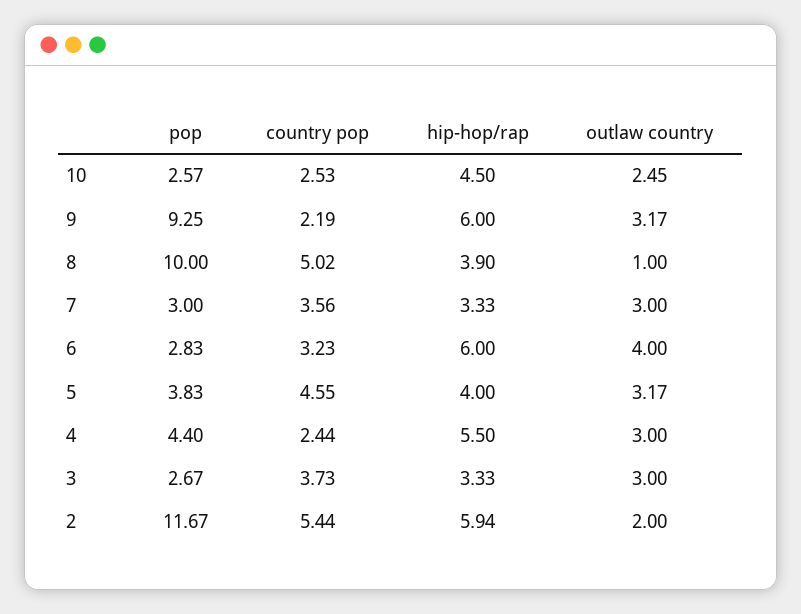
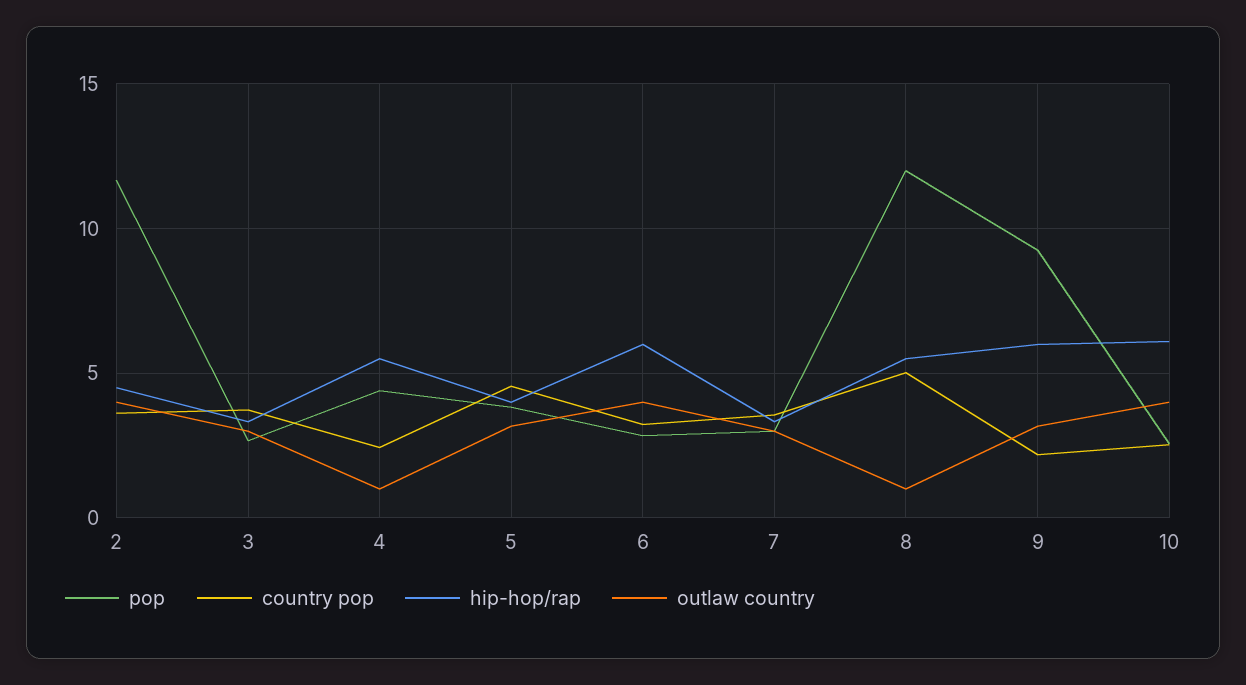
hip-hop/rap, 10: 4.5 -> 6
outlaw country, 10: 2.45 -> 4
pop, 8: 10 -> 12
hip-hop/rap, 8: 3.9 -> 5.5
outlaw country, 4: 3 -> 1
country pop, 2: 5.44 -> 3.5
hip-hop/rap, 2: 5.94 -> 4.5
outlaw country, 2: 2 -> 4

